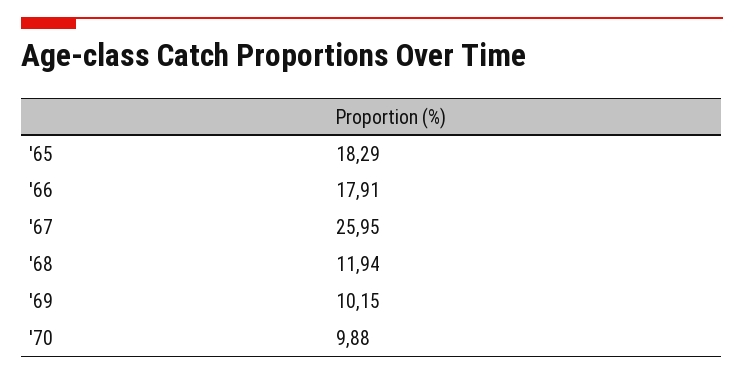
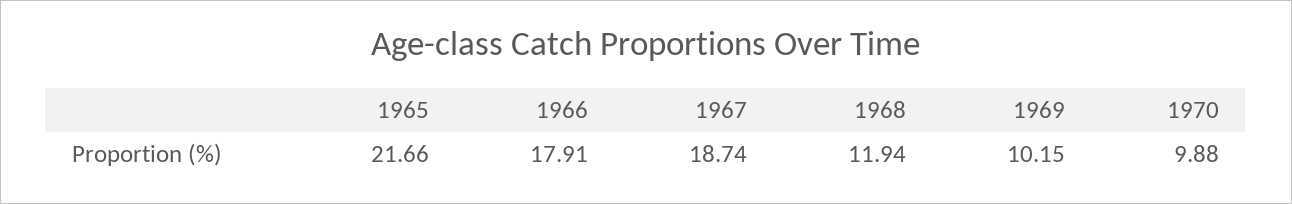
'65: 18.29 -> 21.66
'67: 25.95 -> 18.74

